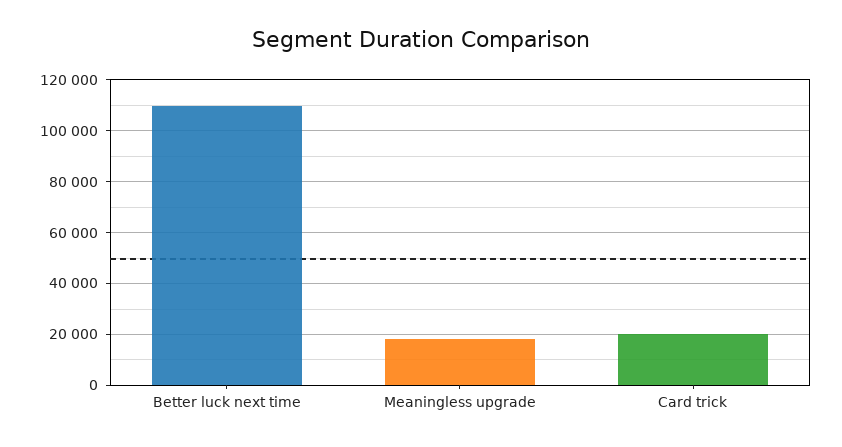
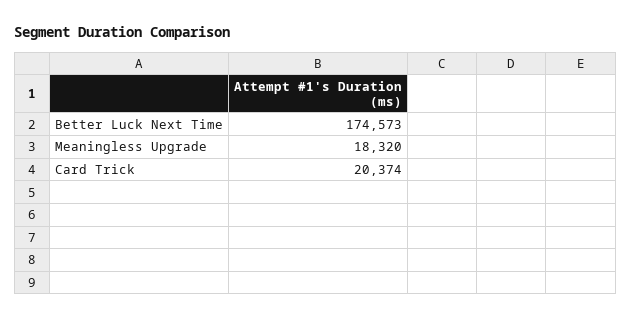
Better luck next time: 110000 -> 174573

